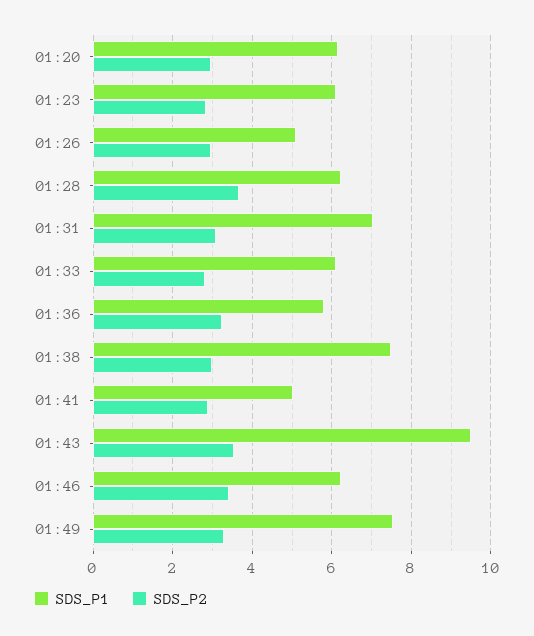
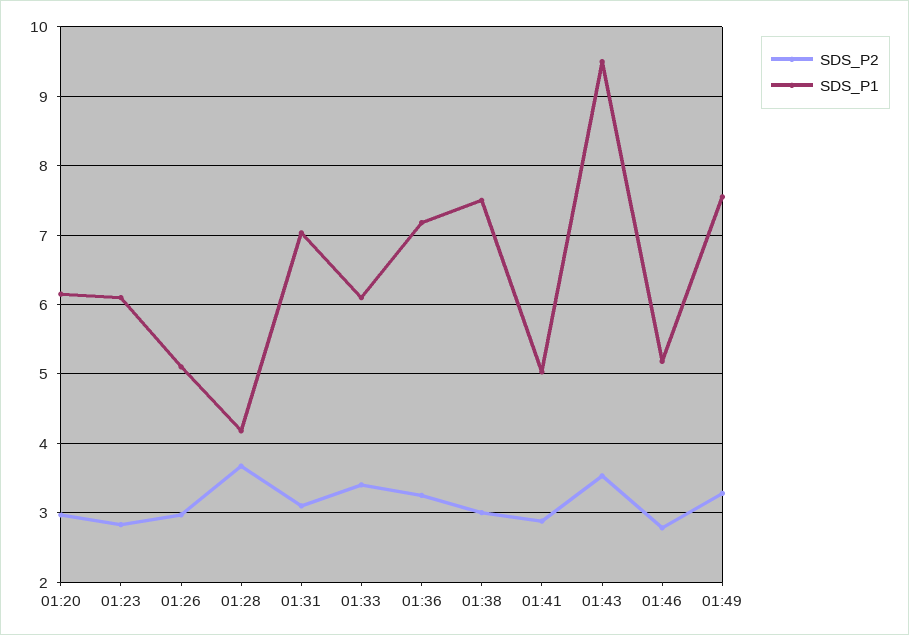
SDS_P1, 01:28: 6.2 -> 4.2
SDS_P2, 01:33: 2.8 -> 3.4
SDS_P1, 01:36: 5.8 -> 7.2
SDS_P1, 01:46: 6.2 -> 5.2
SDS_P2, 01:46: 3.4 -> 2.8

